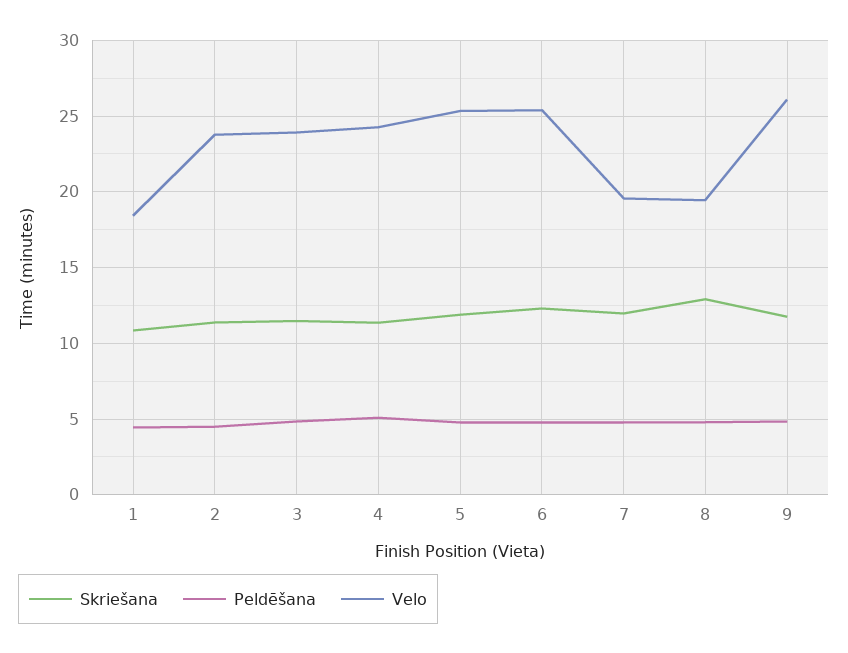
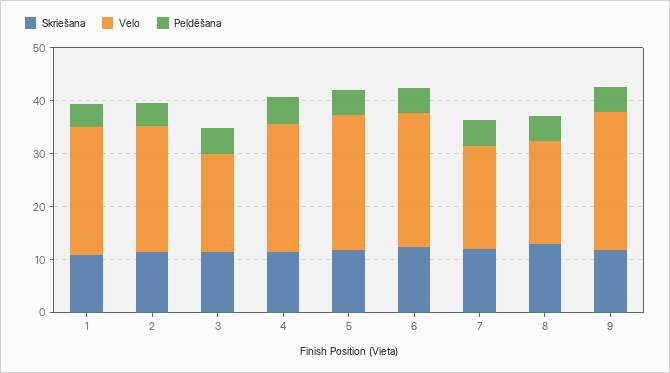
Velo, 1: 18.5 -> 24
Velo, 3: 24 -> 18

